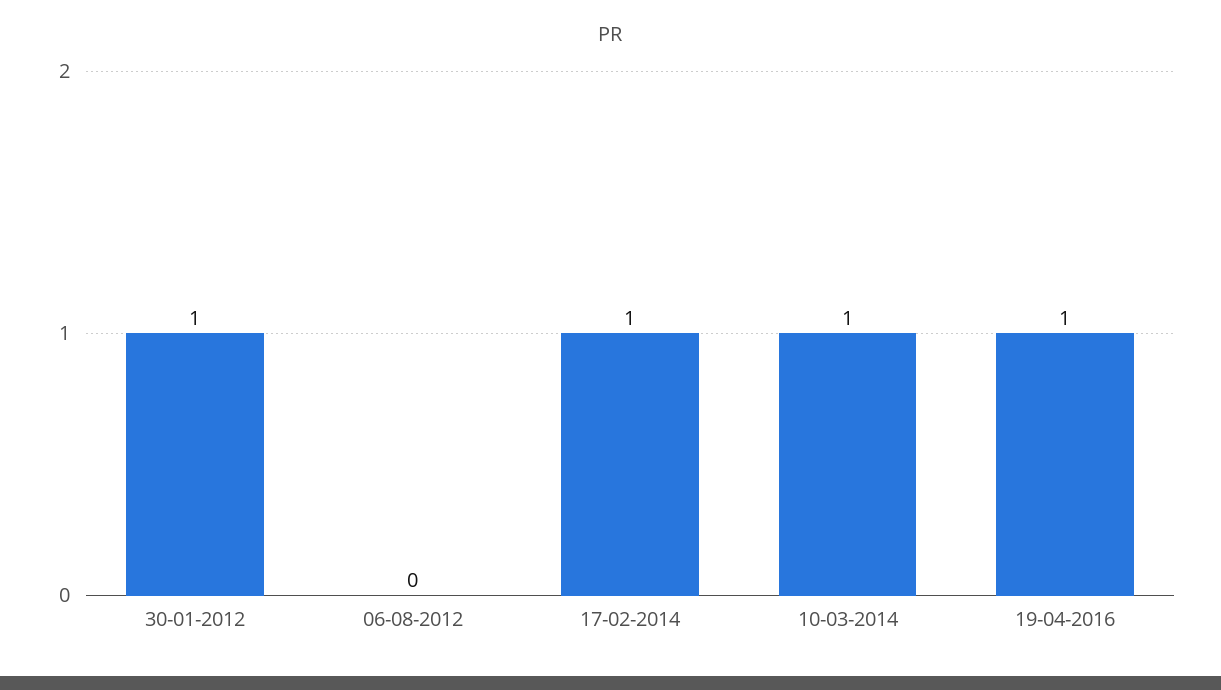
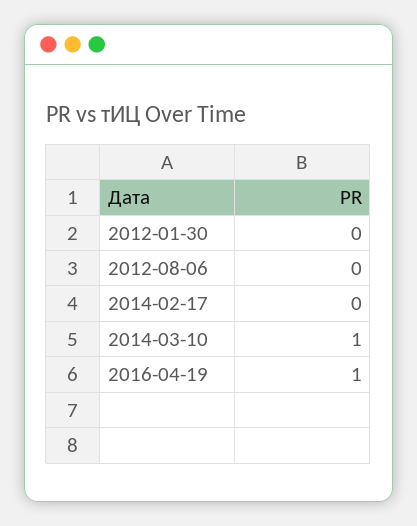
30-01-2012: 1 -> 0
17-02-2014: 1 -> 0

